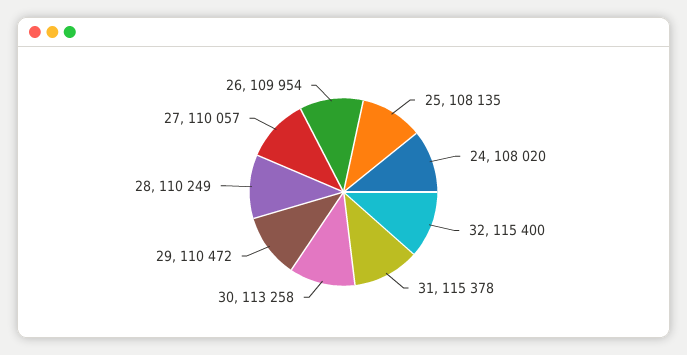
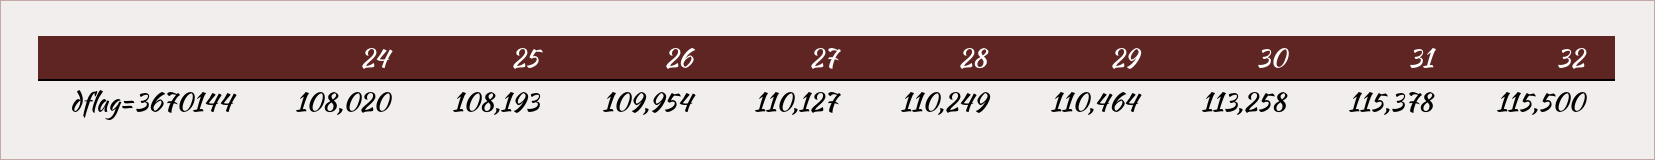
25: 108135 -> 108193
32: 115400 -> 115500
29: 110472 -> 110464
27: 110057 -> 110127

